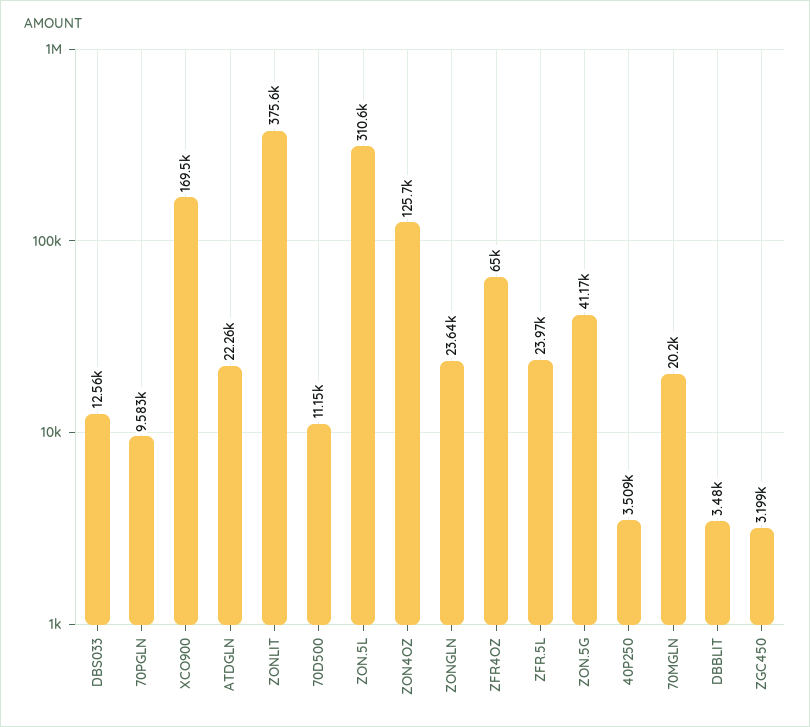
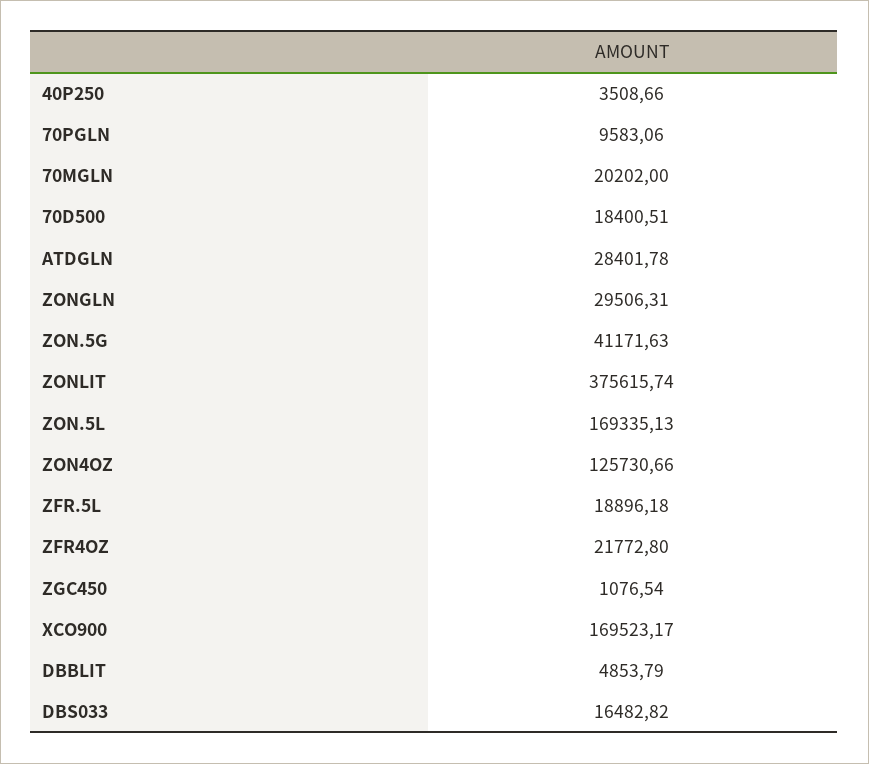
DBS033: 12560 -> 16482.82
ATDGLN: 22260 -> 28401.78
70D500: 11150 -> 18400.51
ZON.5L: 310600 -> 169335.13
ZONGLN: 23640 -> 29506.31
ZFR4OZ: 65000 -> 21772.8
ZFR.5L: 23970 -> 18896.18
DBBLIT: 3480 -> 4853.79
ZGC450: 3199 -> 1076.54

